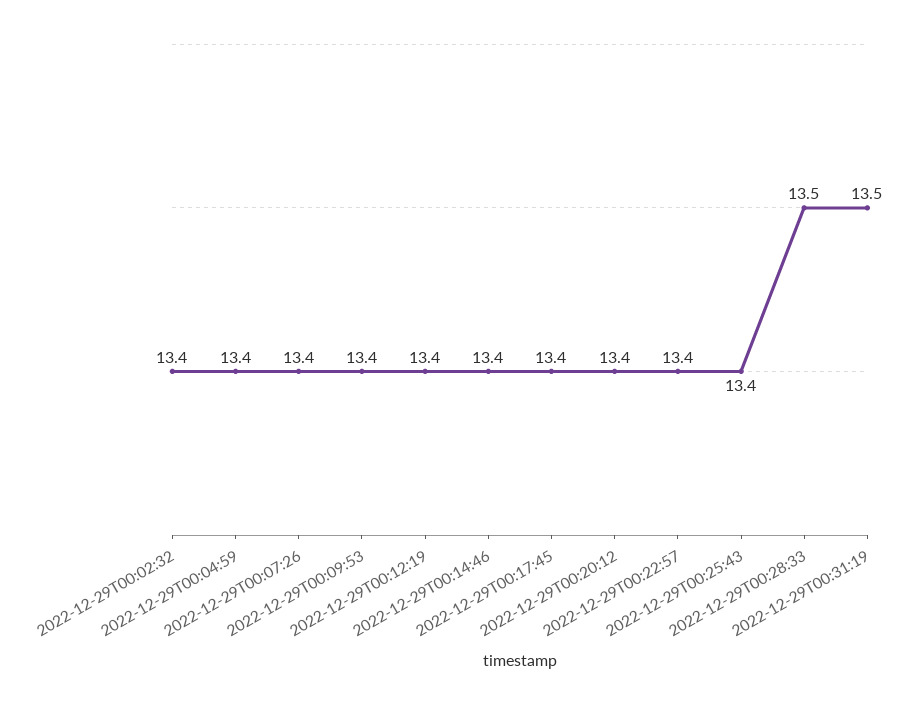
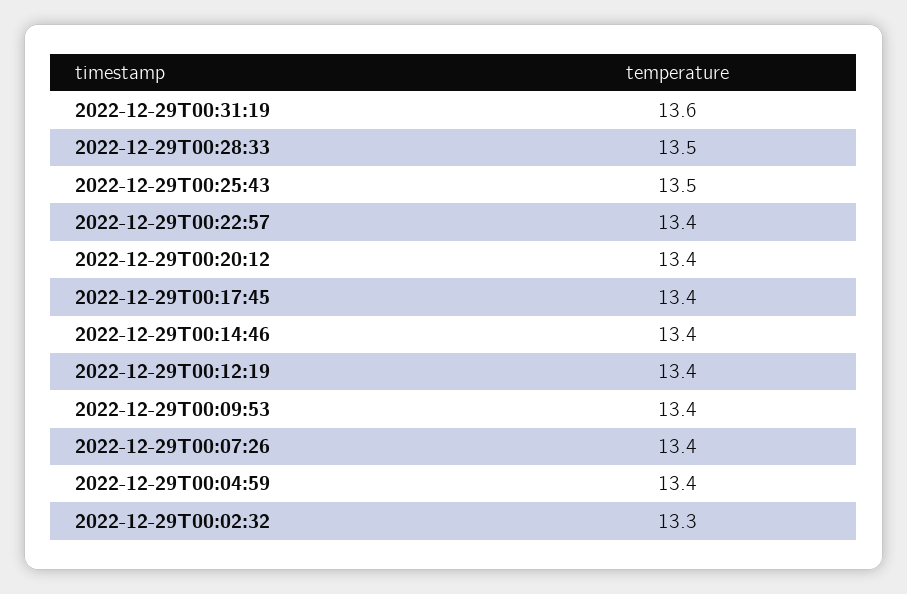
2022-12-29T00:02:32: 13.4 -> 13.3
2022-12-29T00:25:43: 13.4 -> 13.5
2022-12-29T00:31:19: 13.5 -> 13.6

